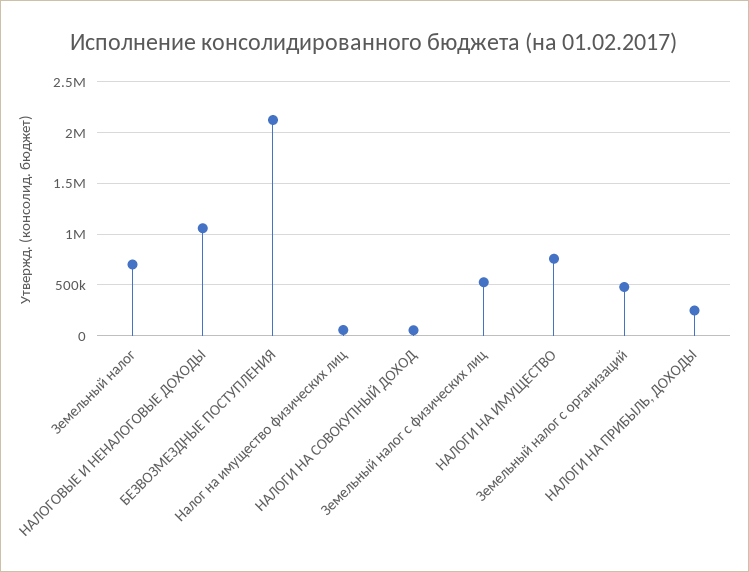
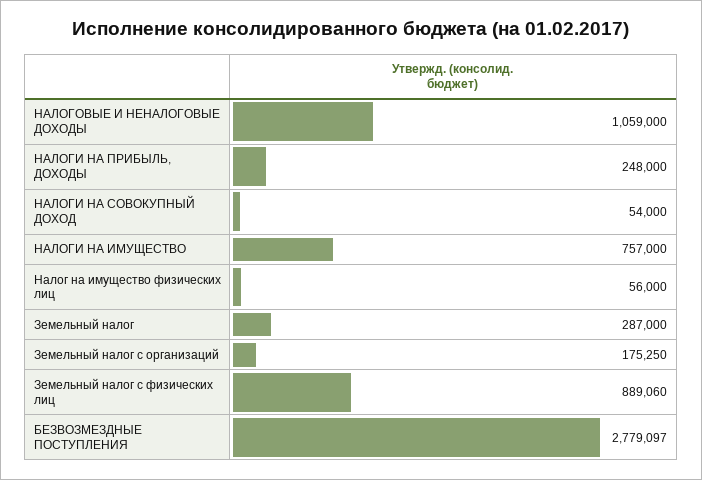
Земельный налог: 700000 -> 287000
БЕЗВОЗМЕЗДНЫЕ ПОСТУПЛЕНИЯ: 2100000 -> 2779097
Земельный налог с физических лиц: 500000 -> 889060
Земельный налог с организаций: 500000 -> 175250

